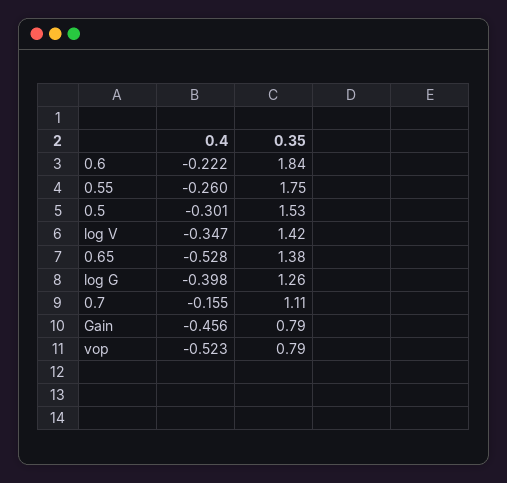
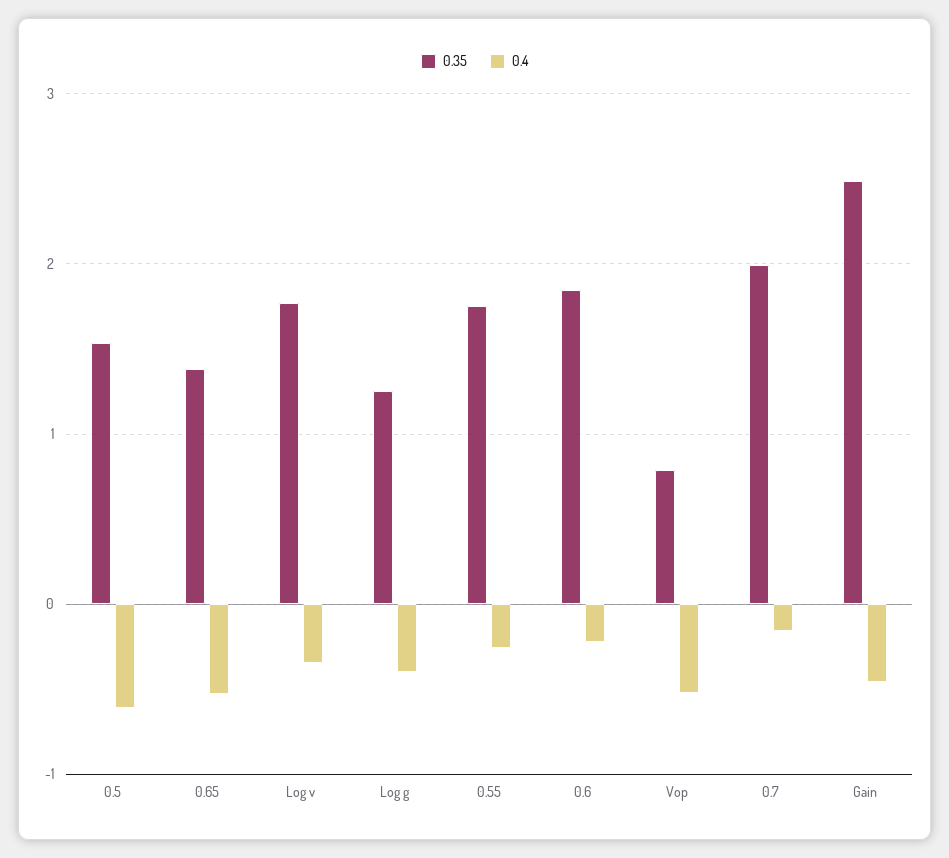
0.4, 0.5: -0.301 -> -0.6
0.35, log V: 1.42 -> 1.8
0.35, 0.7: 1.11 -> 2
0.35, Gain: 0.79 -> 2.5

